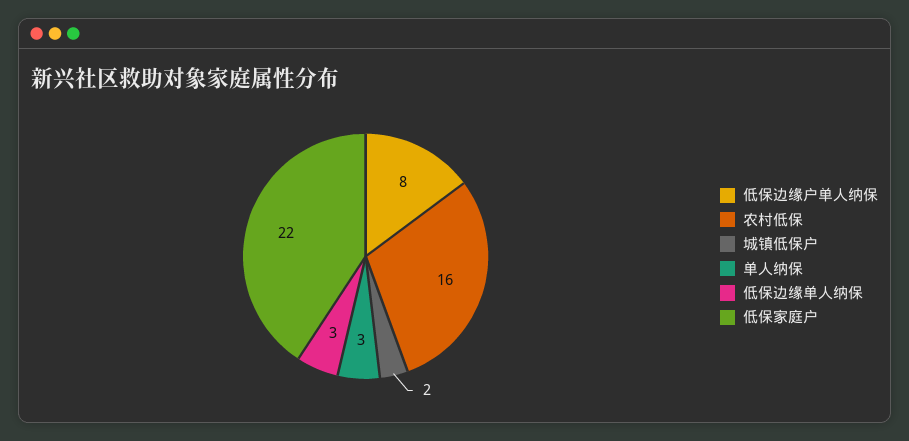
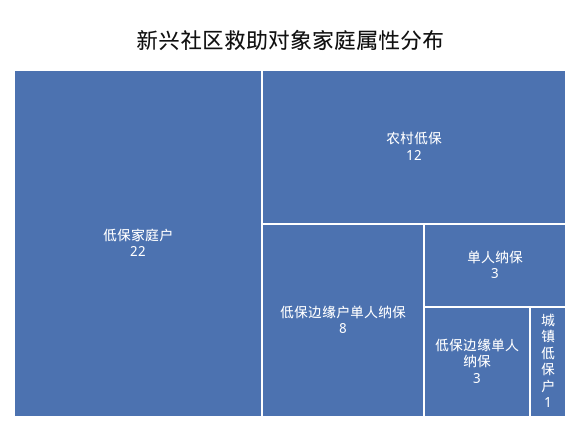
农村低保: 16 -> 12
城镇低保户: 2 -> 1

